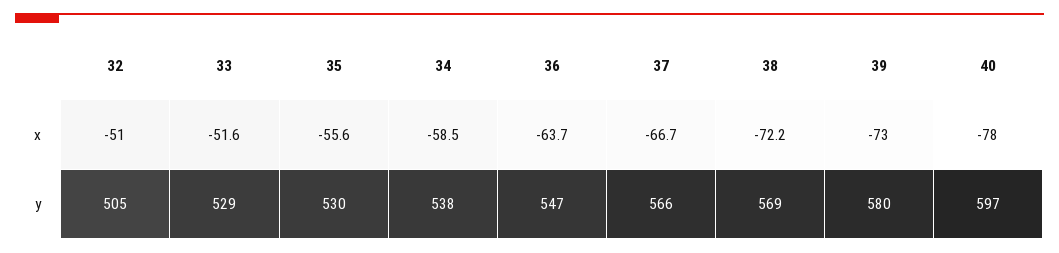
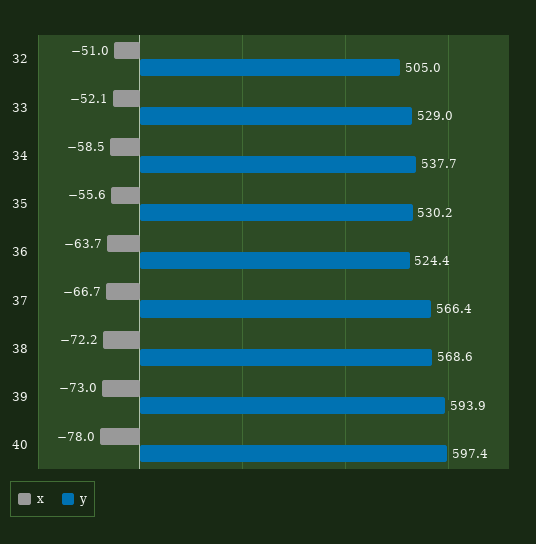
x, 33: -51.6 -> -52.1
y, 36: 547 -> 524.4
y, 39: 580 -> 593.9

